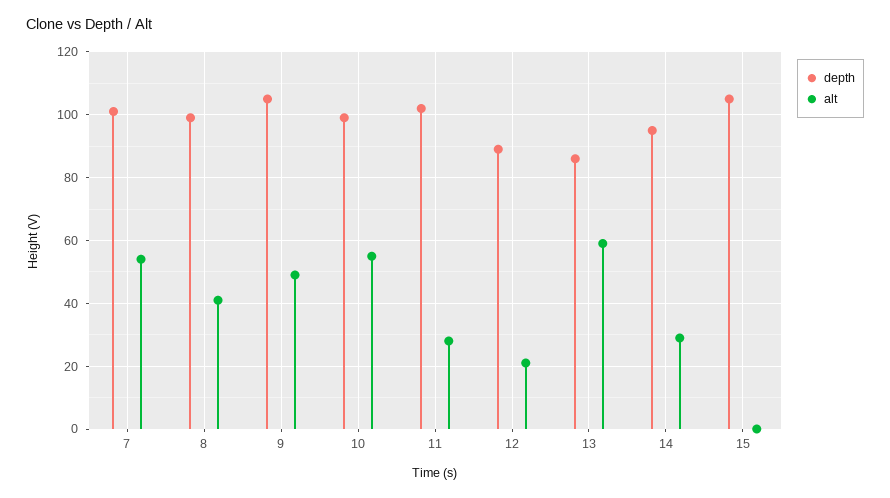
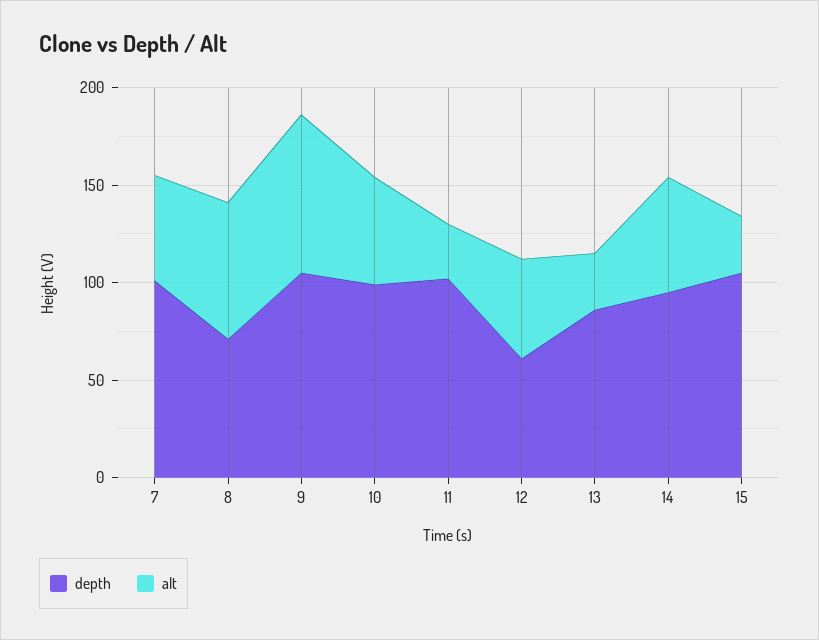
depth, 8: 100 -> 70
alt, 8: 40 -> 70
alt, 9: 50 -> 80
depth, 12: 90 -> 60
alt, 12: 20 -> 50
alt, 13: 60 -> 30
alt, 14: 30 -> 60
alt, 15: 0 -> 30

